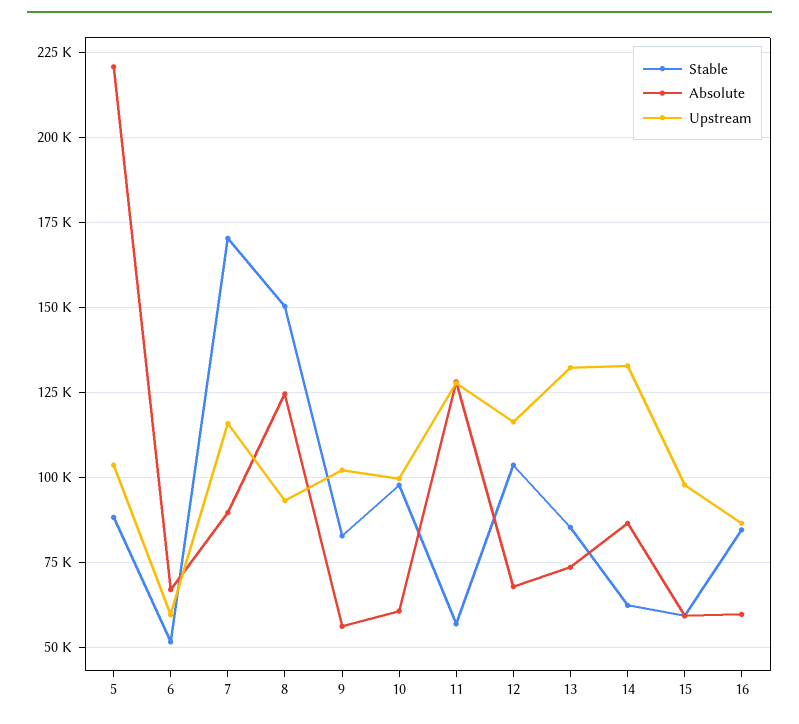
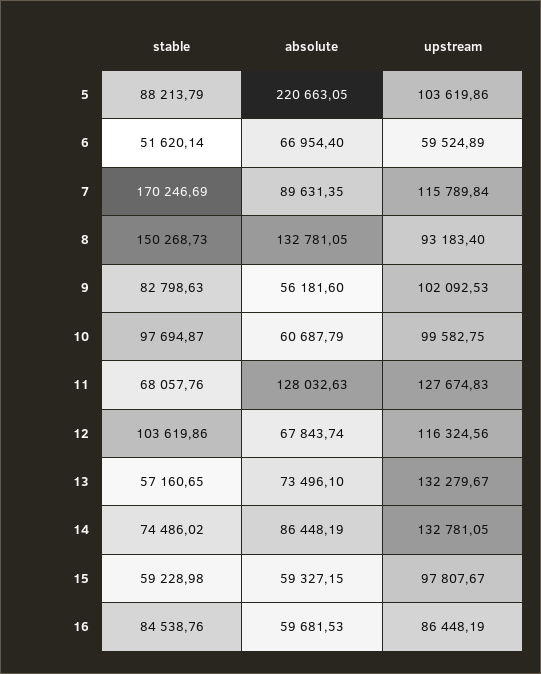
Absolute, 8: 125000 -> 132781.05
Stable, 11: 57500 -> 68057.76
Stable, 13: 85000 -> 57160.65
Stable, 14: 62500 -> 74486.02

